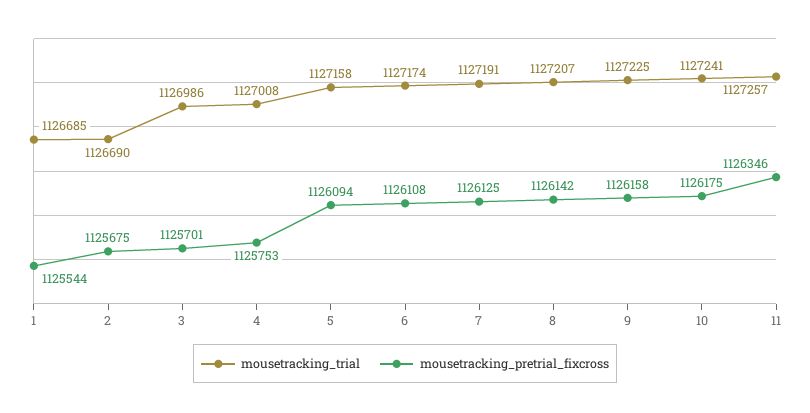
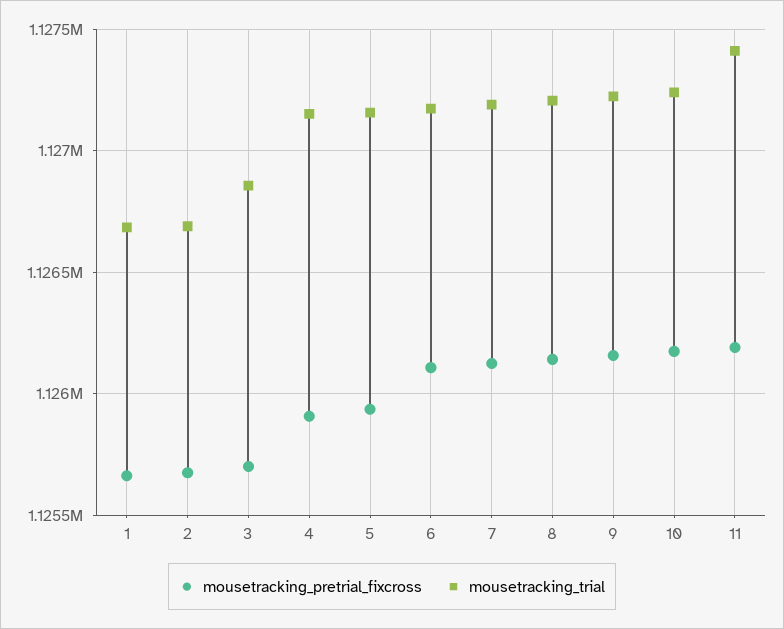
mousetracking_pretrial_fixcross, 1: 1125544 -> 1125650
mousetracking_trial, 3: 1126986 -> 1126850
mousetracking_trial, 4: 1127008 -> 1127150
mousetracking_pretrial_fixcross, 4: 1125753 -> 1125900
mousetracking_pretrial_fixcross, 5: 1126094 -> 1125950
mousetracking_trial, 11: 1127257 -> 1127400
mousetracking_pretrial_fixcross, 11: 1126346 -> 1126200

